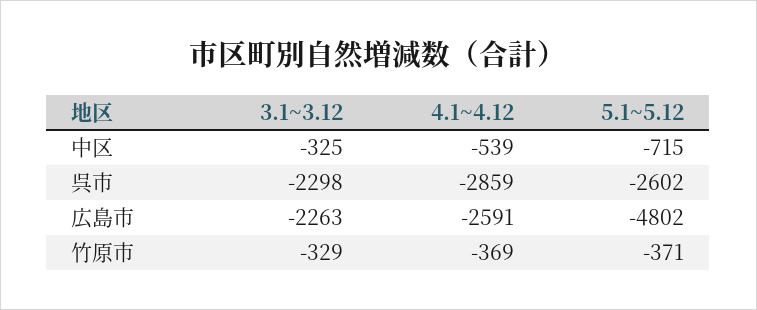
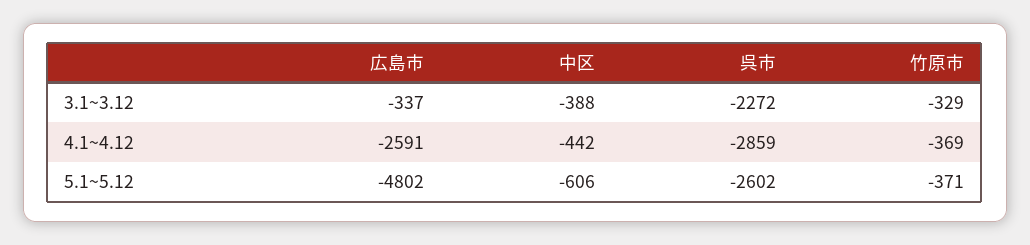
3.1~3.12, 中区: -325 -> -388
4.1~4.12, 中区: -539 -> -442
5.1~5.12, 中区: -715 -> -606
3.1~3.12, 呉市: -2298 -> -2272
3.1~3.12, 広島市: -2263 -> -337

